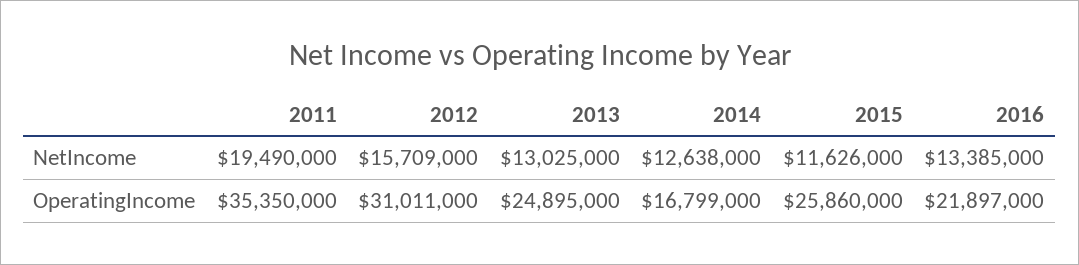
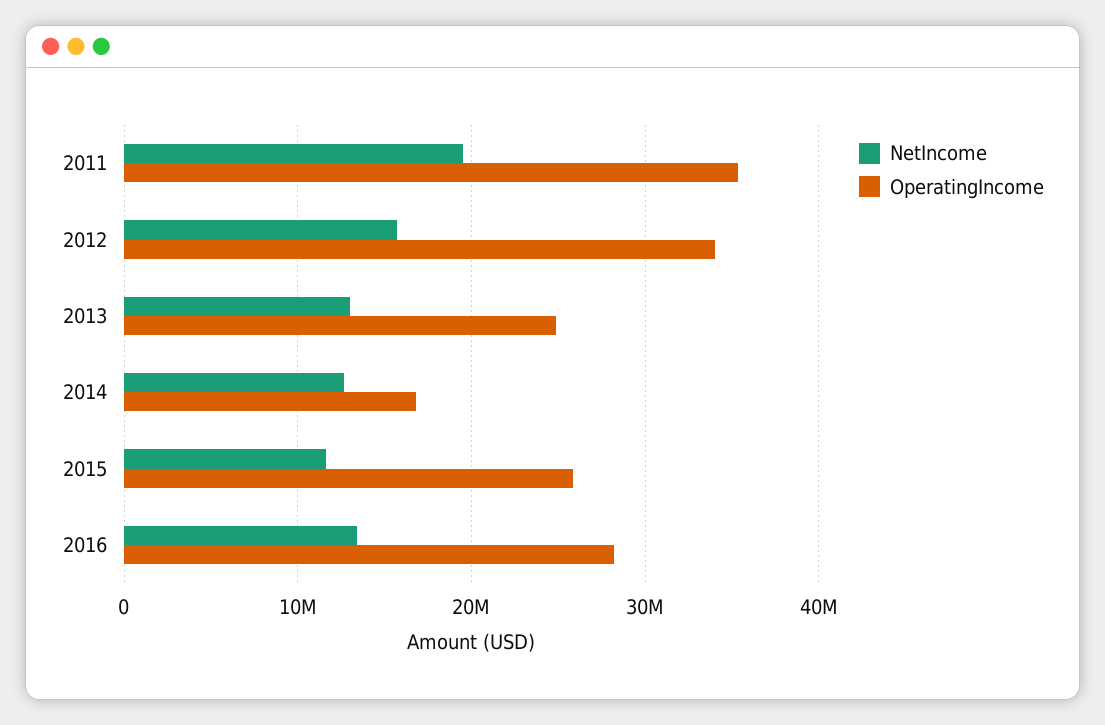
OperatingIncome, 2012: 31011000 -> 34000000
OperatingIncome, 2016: 21897000 -> 28000000

